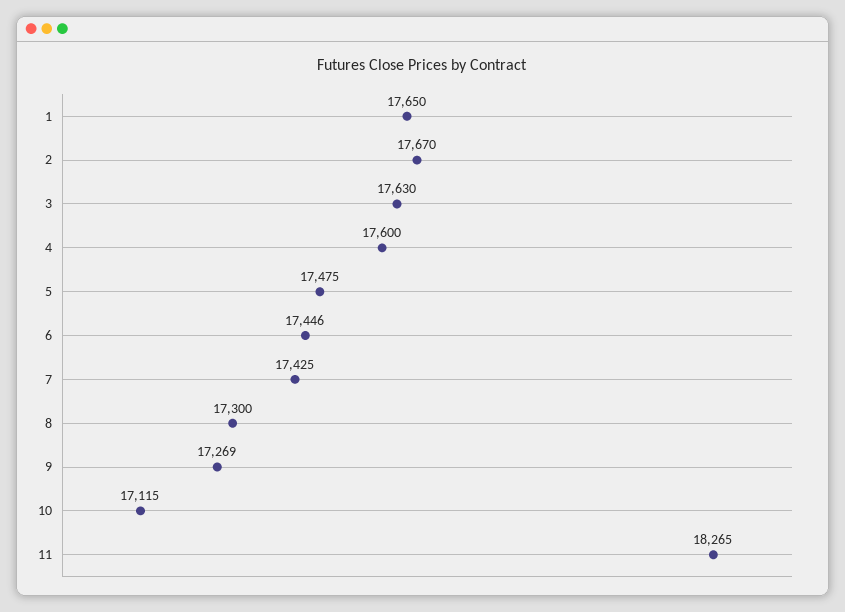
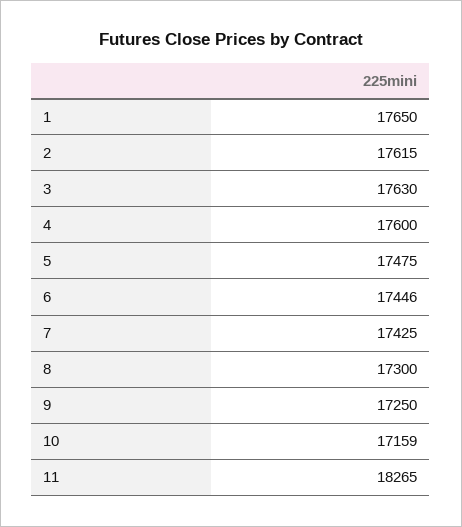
2: 17670 -> 17615
9: 17269 -> 17250
10: 17115 -> 17159

